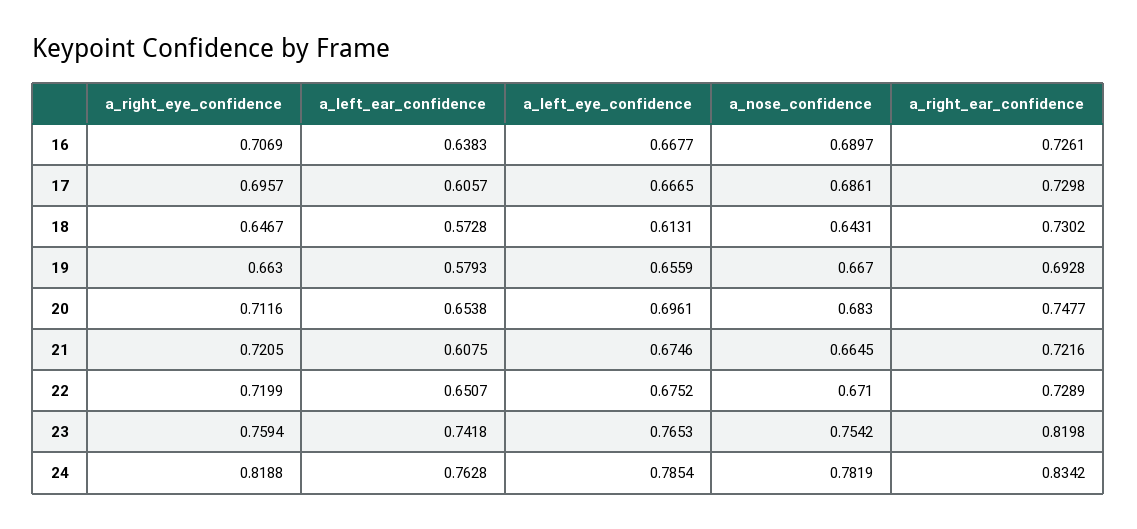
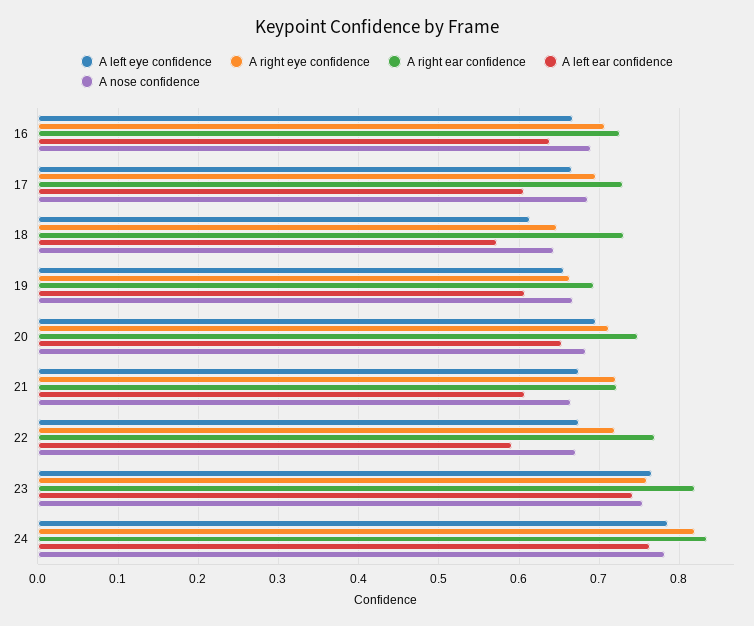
a_left_ear_confidence, 19: 0.5793 -> 0.61
a_left_ear_confidence, 22: 0.6507 -> 0.59
a_right_ear_confidence, 22: 0.7289 -> 0.77

